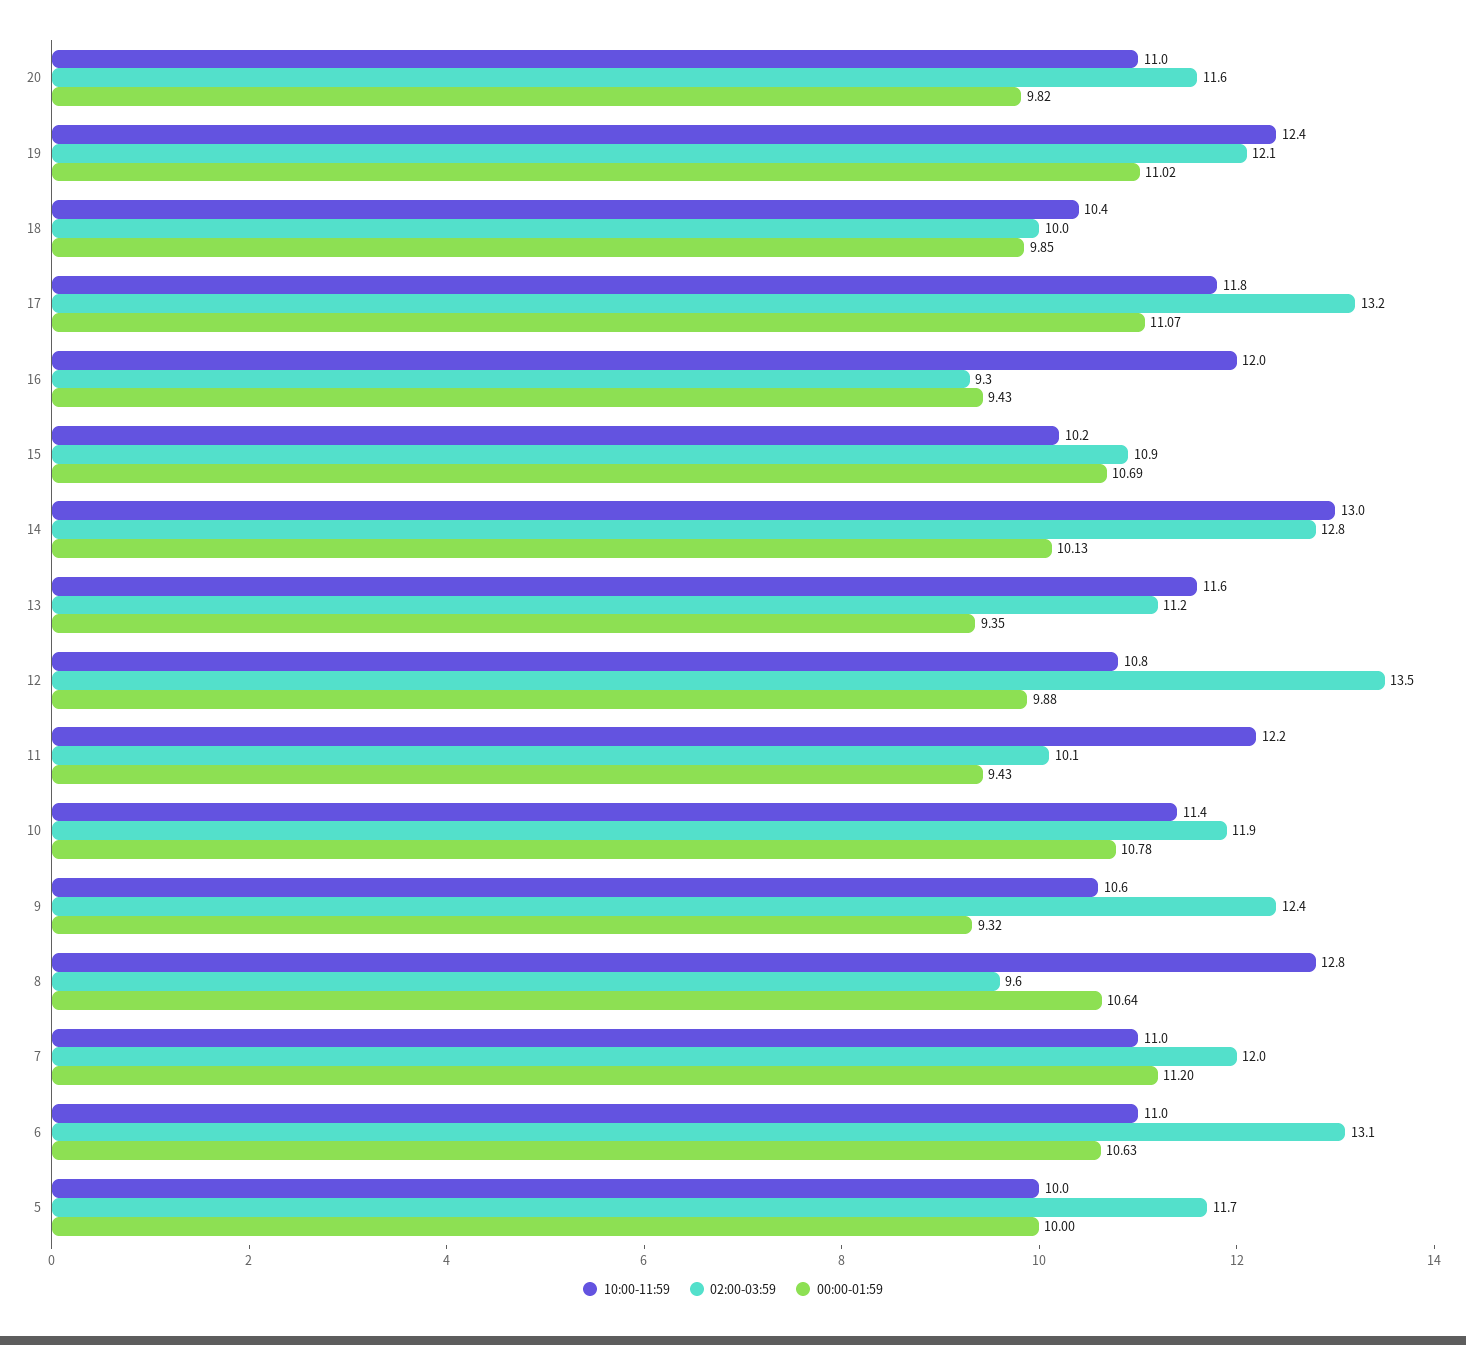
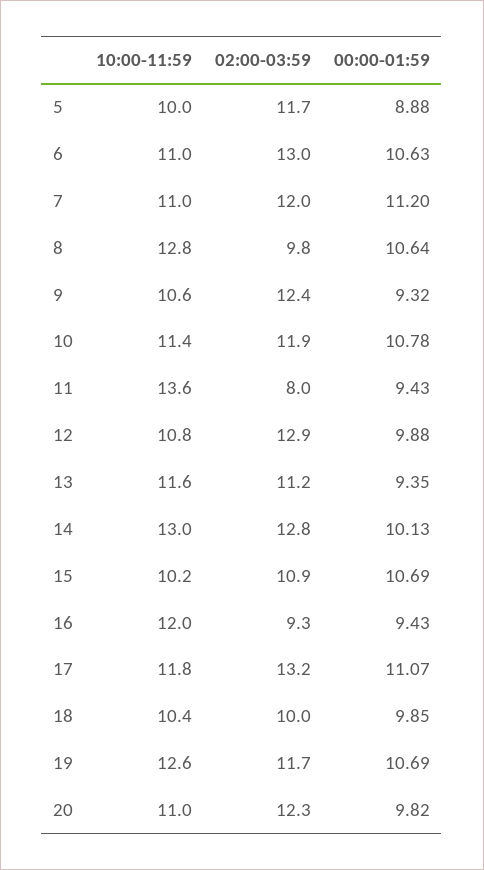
02:00-03:59, 20: 11.6 -> 12.3
10:00-11:59, 19: 12.4 -> 12.6
02:00-03:59, 19: 12.1 -> 11.7
00:00-01:59, 19: 11.02 -> 10.69
02:00-03:59, 12: 13.5 -> 12.9
10:00-11:59, 11: 12.2 -> 13.6
02:00-03:59, 11: 10.1 -> 8
02:00-03:59, 8: 9.6 -> 9.8
02:00-03:59, 6: 13.1 -> 13
00:00-01:59, 5: 10 -> 8.88

